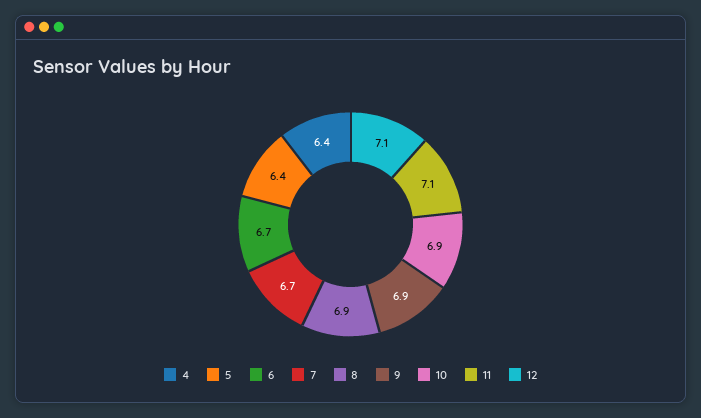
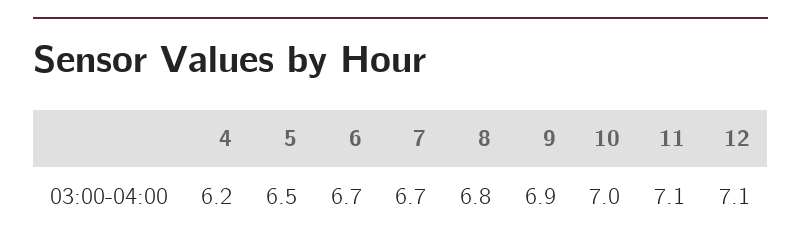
4: 6.4 -> 6.2
5: 6.4 -> 6.5
8: 6.9 -> 6.8
10: 6.9 -> 7

